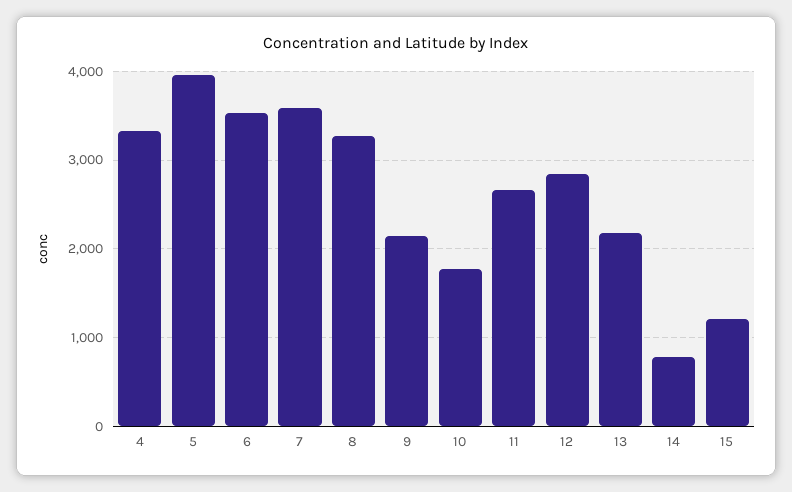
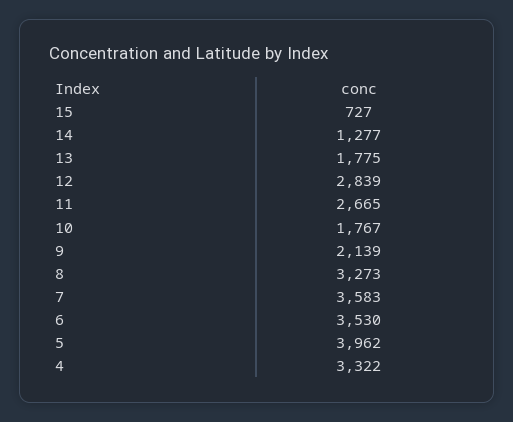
13: 2200 -> 1775
14: 800 -> 1277
15: 1200 -> 727

